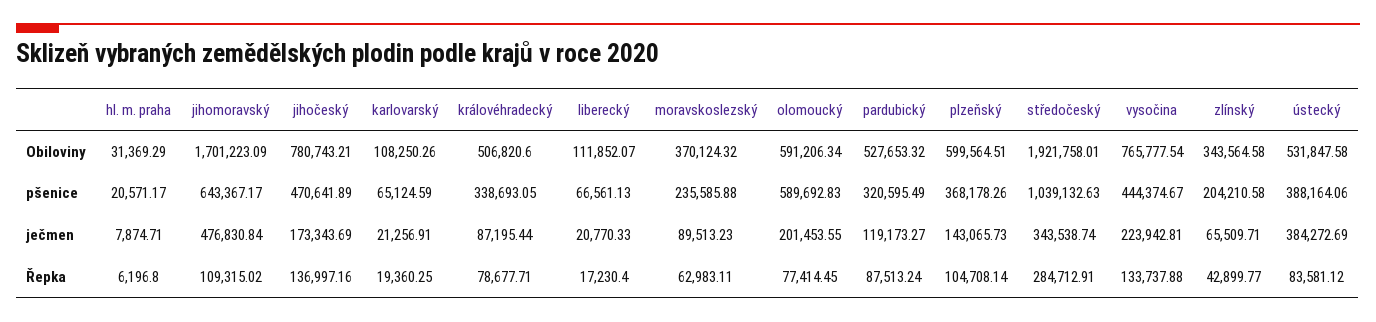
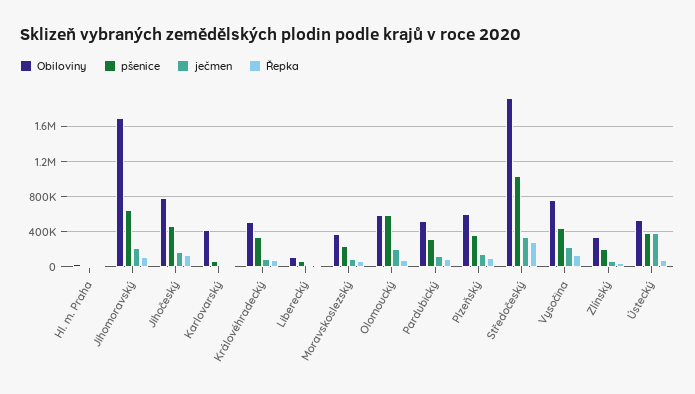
Obiloviny, karlovarský: 108250.26 -> 400000
ječmen, jihomoravský: 476830.84 -> 200000

